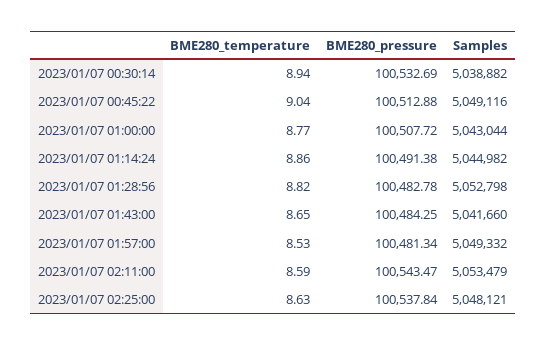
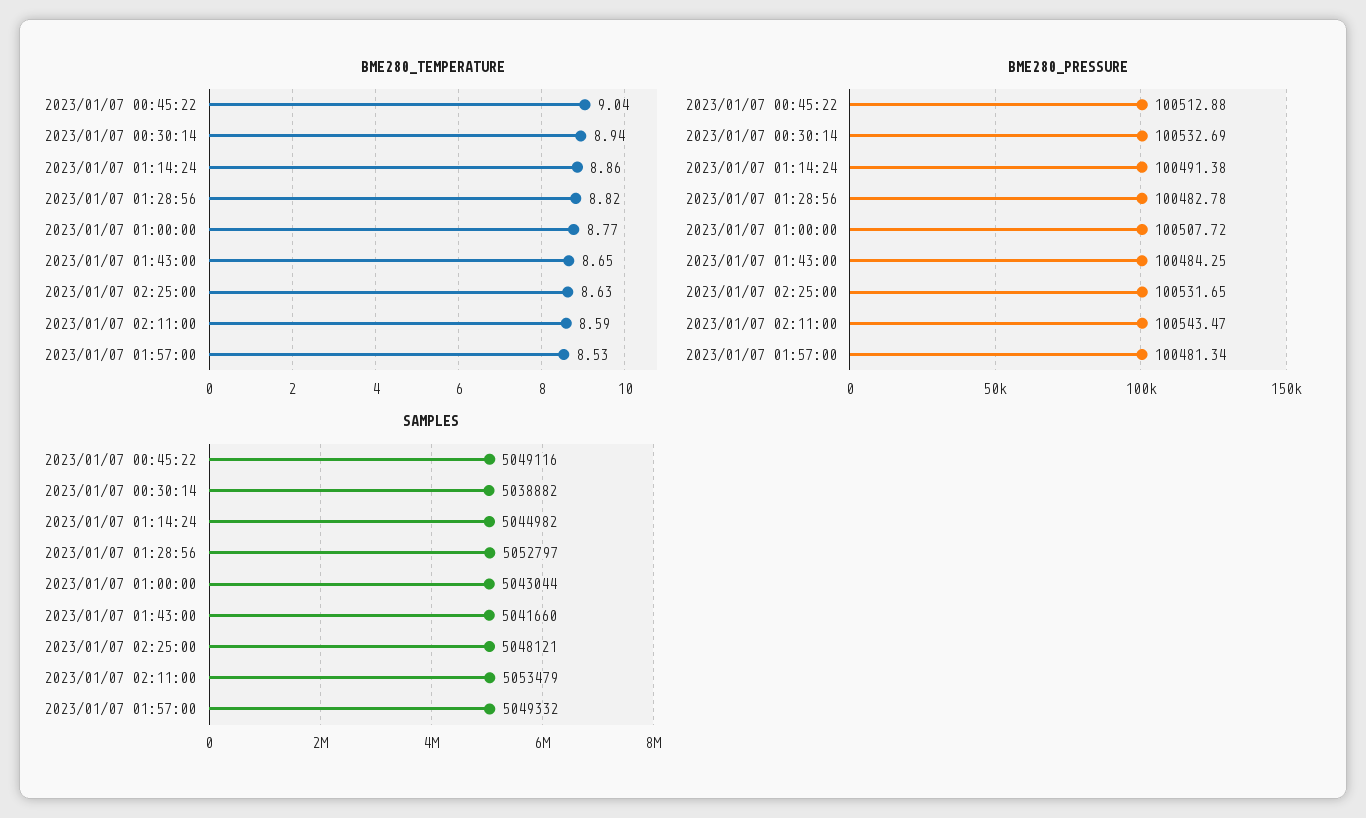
Samples, 2023/01/07 01:28:56: 5052798 -> 5052797
BME280_pressure, 2023/01/07 02:25:00: 100537.84 -> 100531.65

